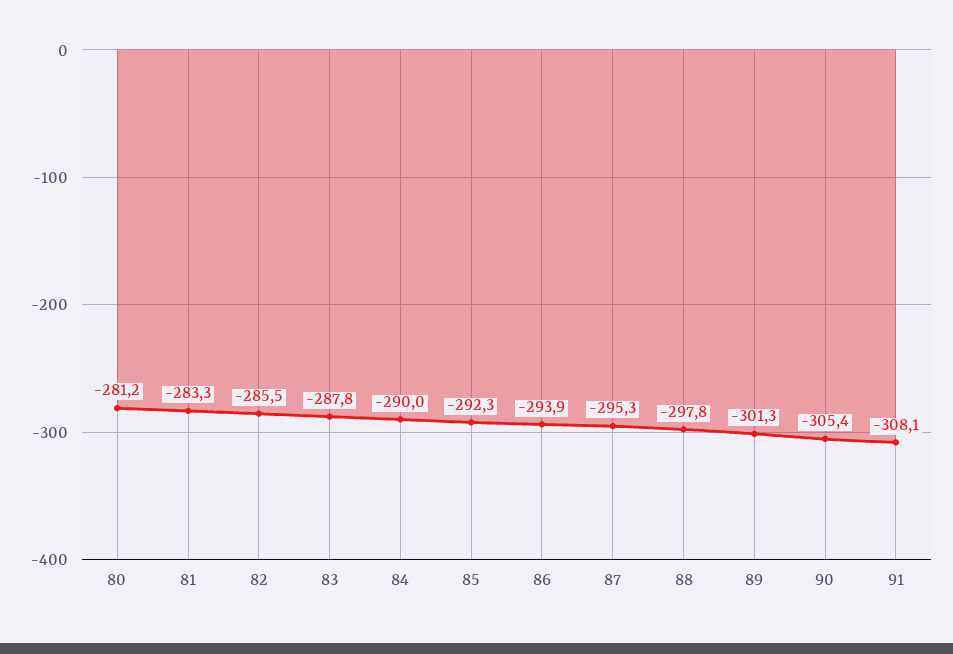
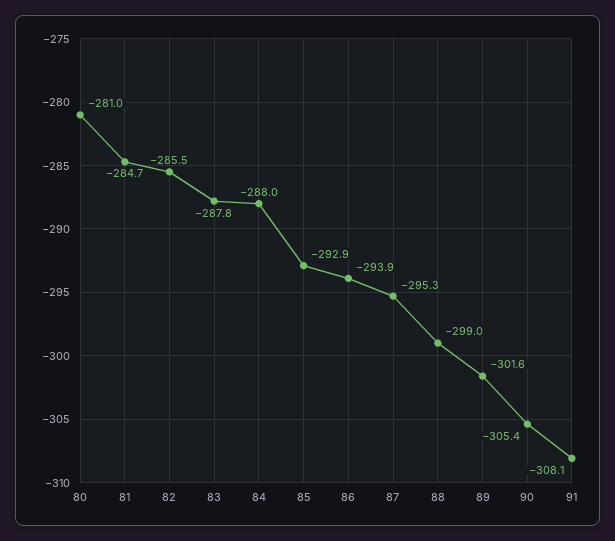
80: -281.2 -> -281
81: -283.3 -> -284.7
84: -290 -> -288
85: -292.3 -> -292.9
88: -297.8 -> -299
89: -301.3 -> -301.6

